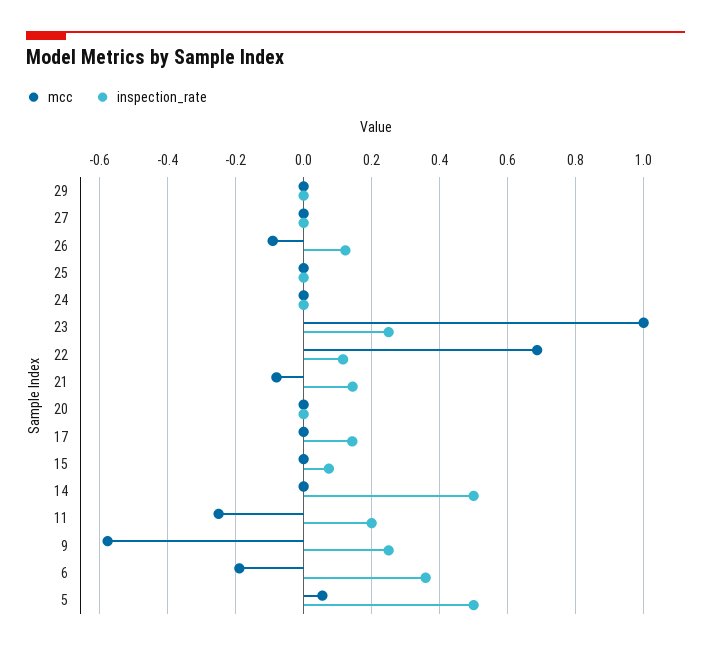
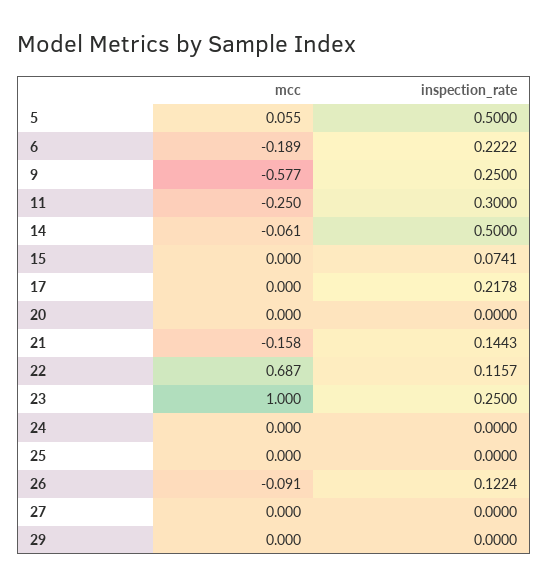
mcc, 21: -0.08 -> -0.158
inspection_rate, 17: 0.14 -> 0.2178
mcc, 14: 0 -> -0.061
inspection_rate, 11: 0.2 -> 0.3
inspection_rate, 6: 0.36 -> 0.2222

